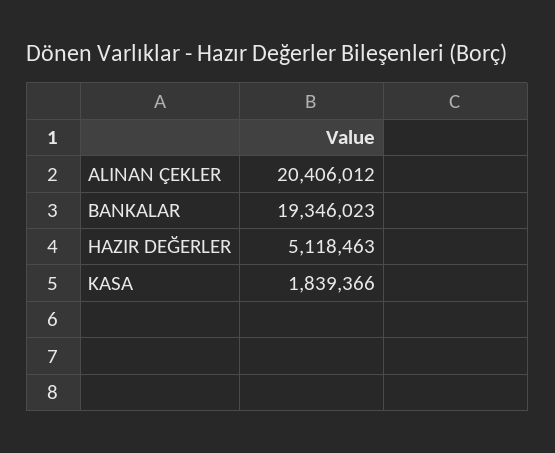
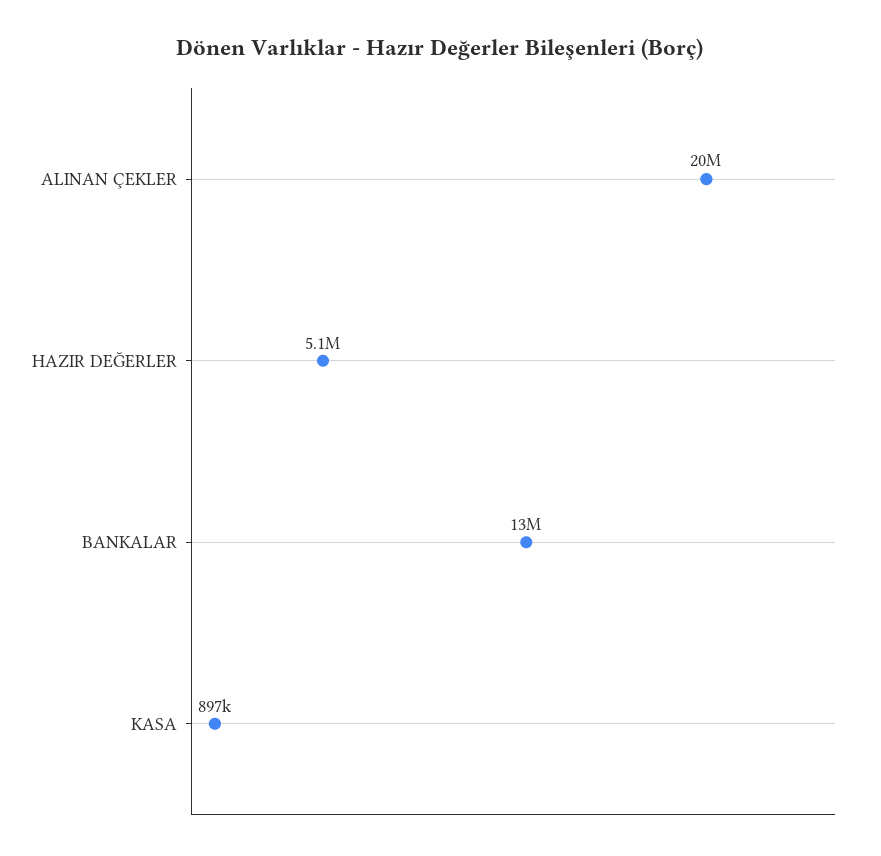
BANKALAR: 19346023 -> 13000000
KASA: 1839366 -> 897000

